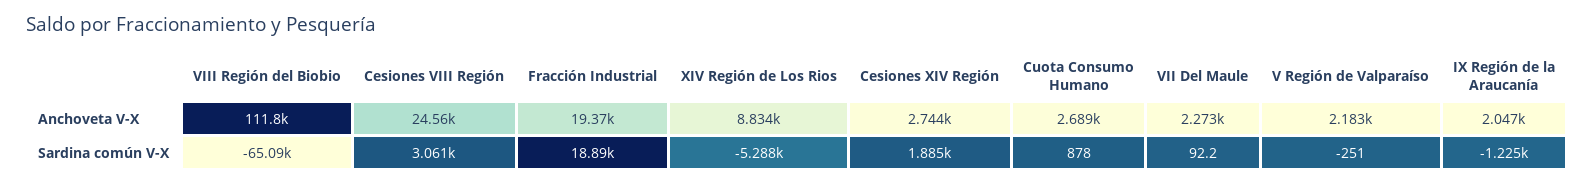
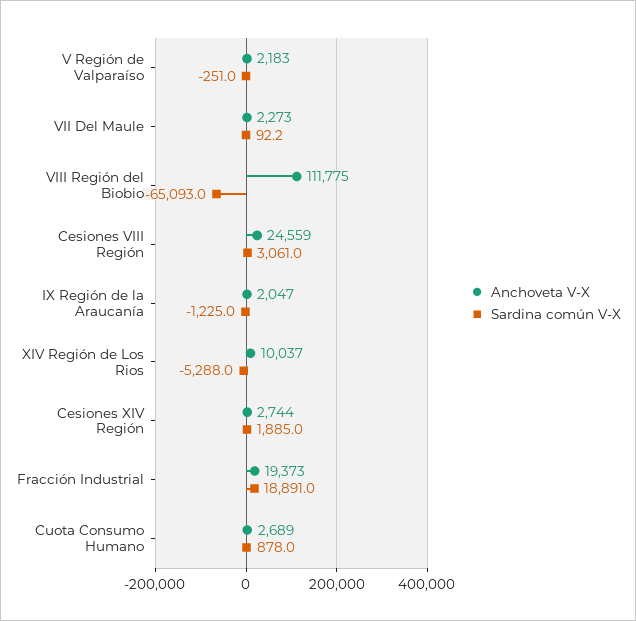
Anchoveta V-X, XIV Región de Los Rios: 8834 -> 10037

